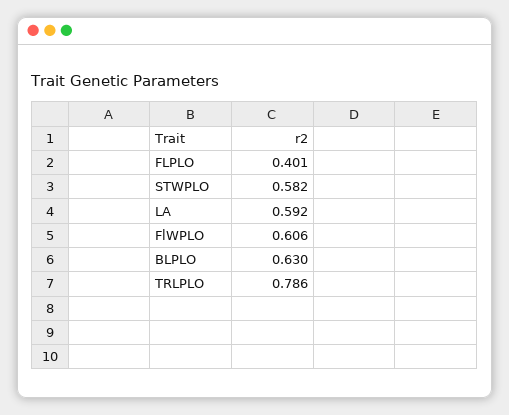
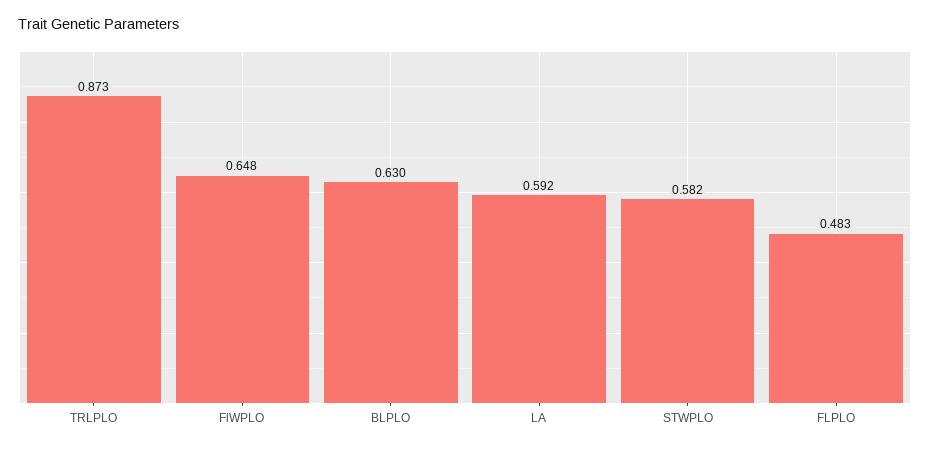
FLPLO: 0.401 -> 0.483
FlWPLO: 0.606 -> 0.648
TRLPLO: 0.786 -> 0.873

